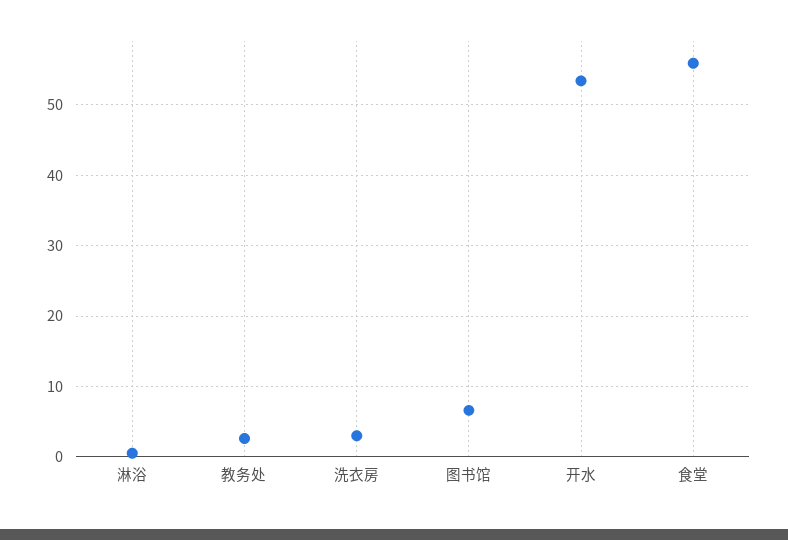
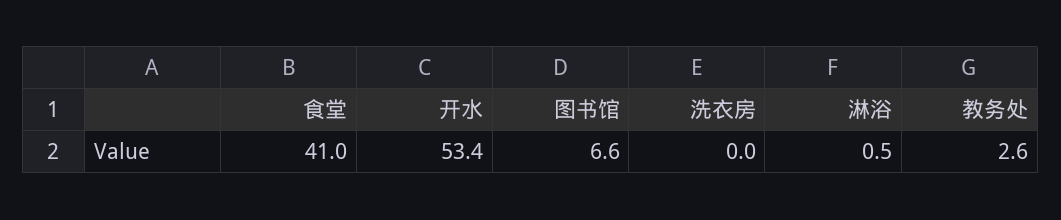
洗衣房: 3 -> 0
食堂: 56 -> 41

